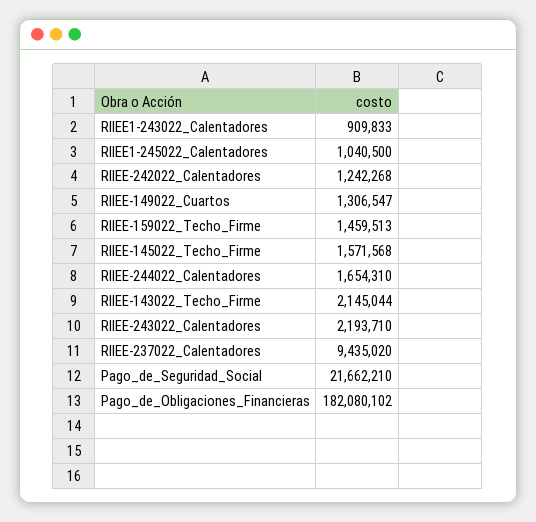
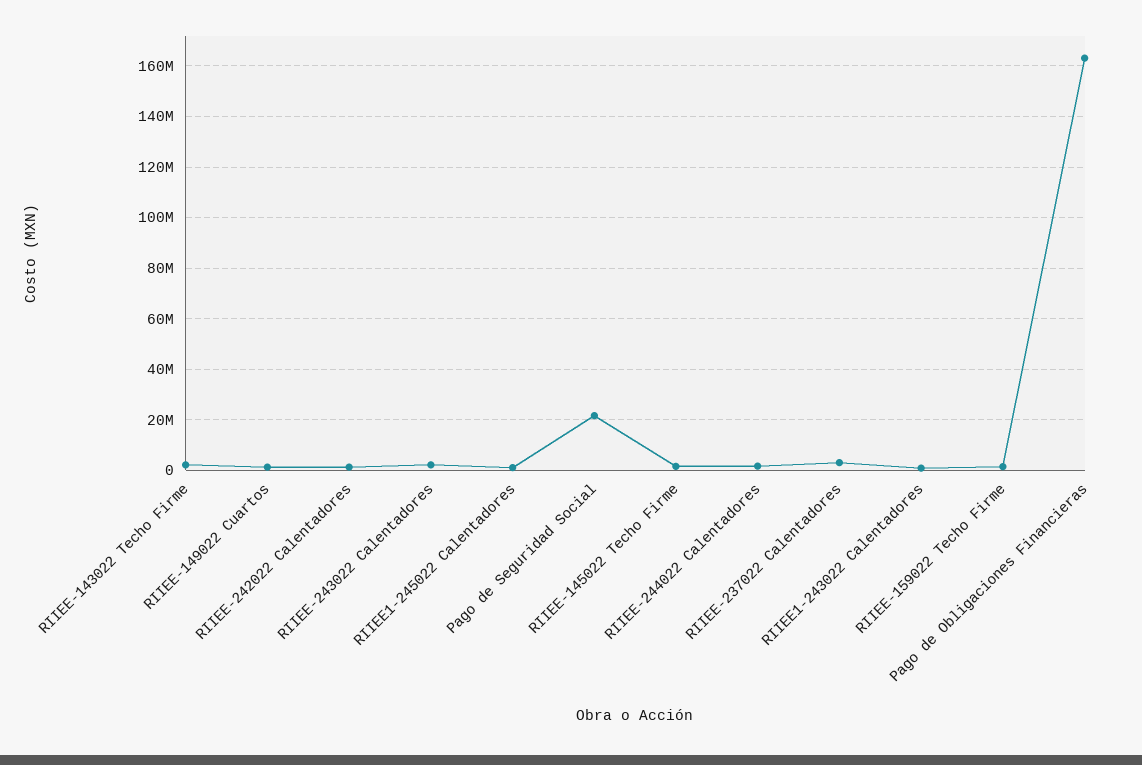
RIIEE-237022_Calentadores: 9435020 -> 2500000
Pago_de_Obligaciones_Financieras: 182080102 -> 162500000

